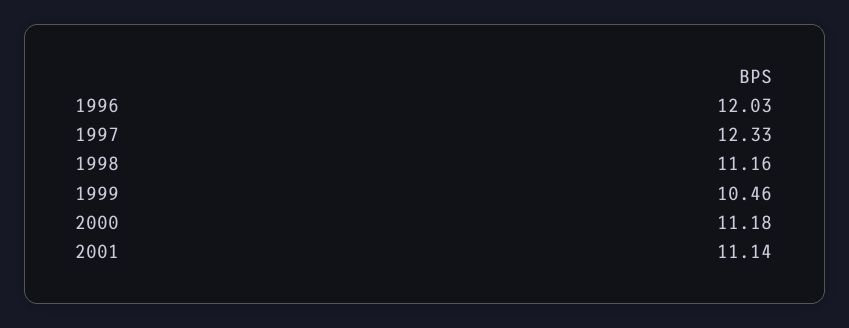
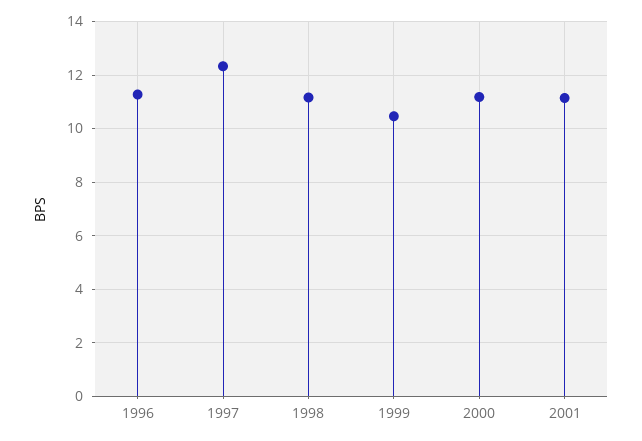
1996: 12.03 -> 11.25

